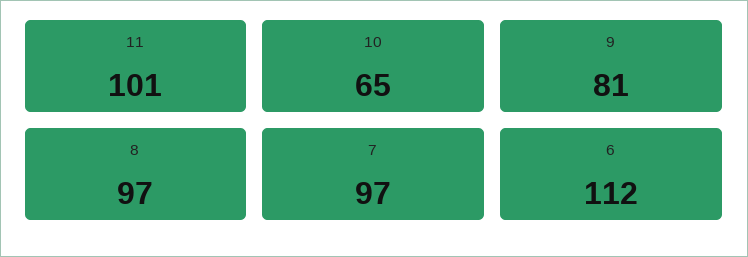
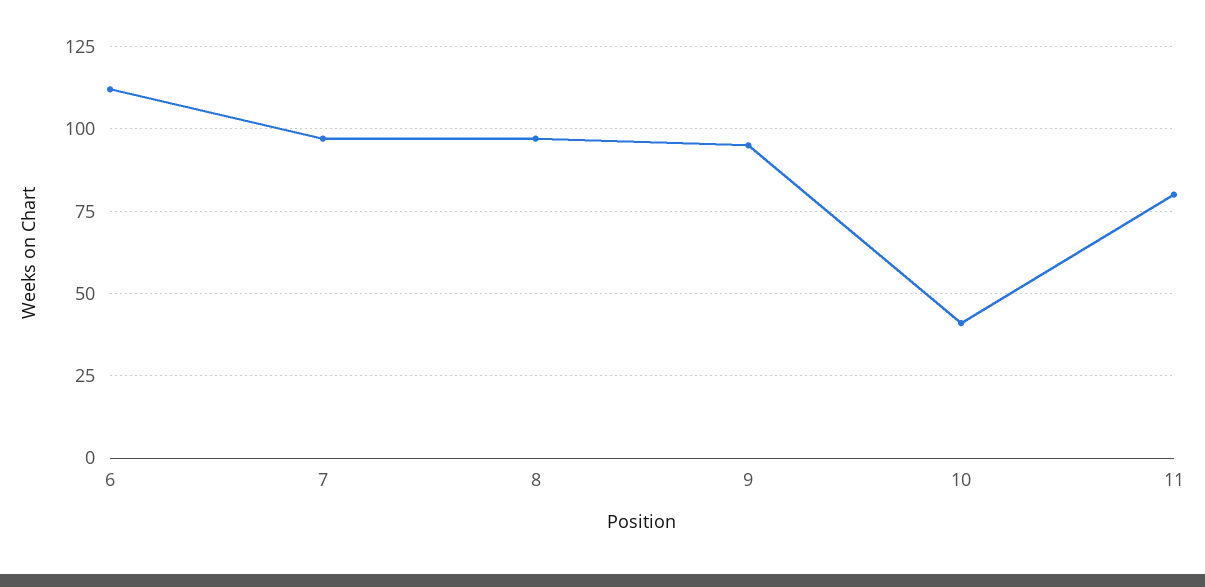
11: 101 -> 80
10: 65 -> 40
9: 81 -> 95

